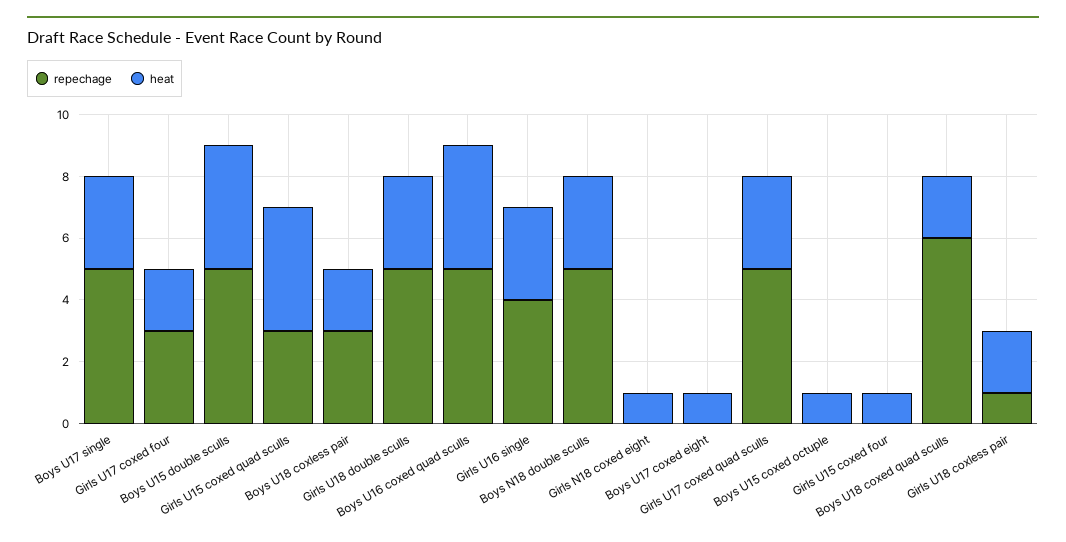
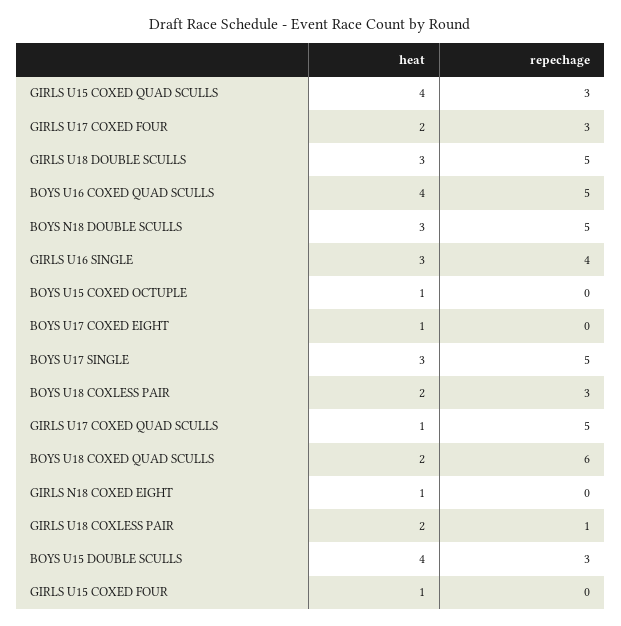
repechage, Boys U15 double sculls: 5 -> 3
heat, Girls U17 coxed quad sculls: 3 -> 1

